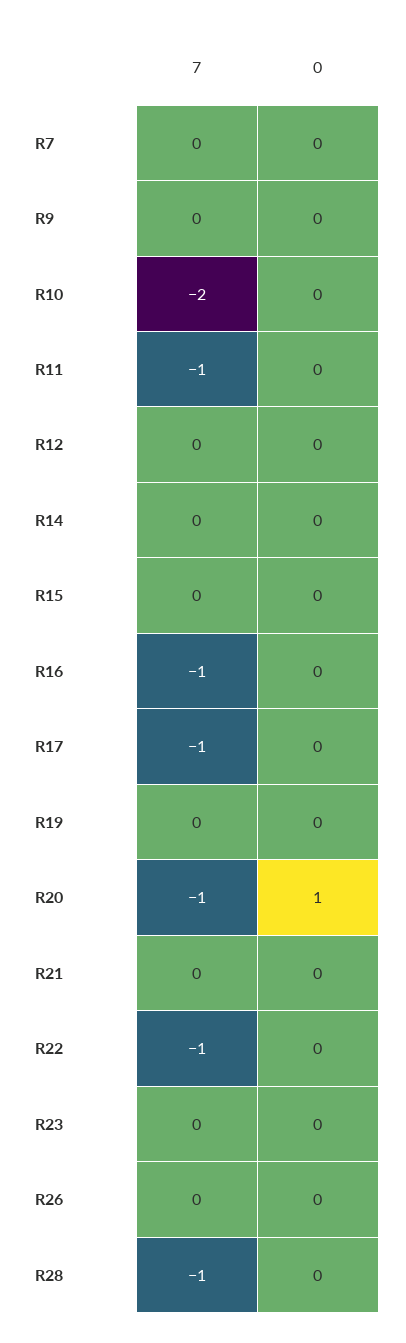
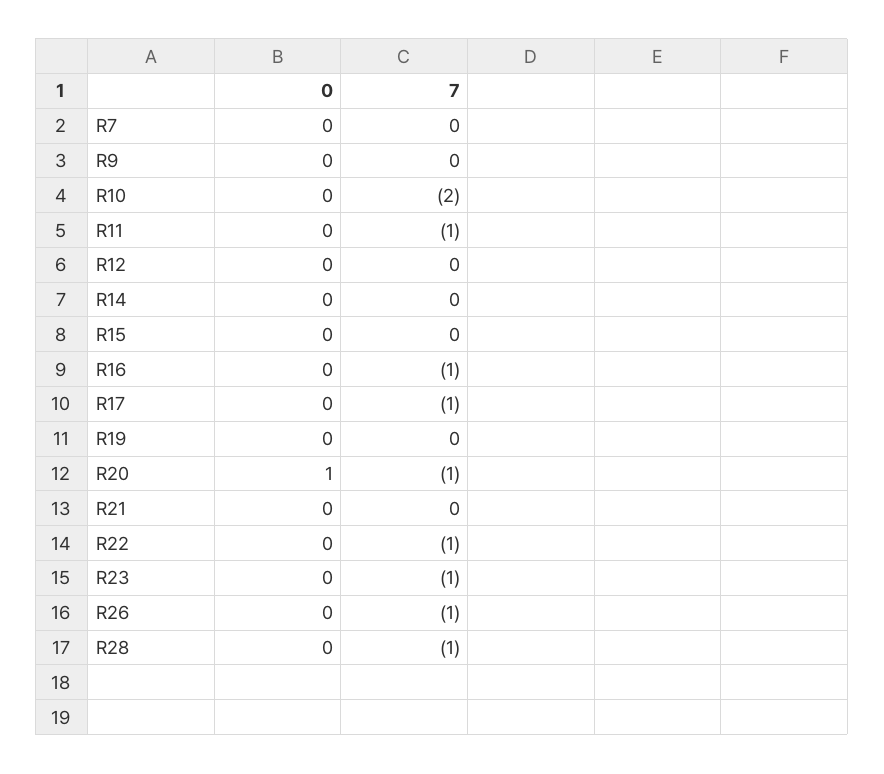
7, R23: 0 -> -1
7, R26: 0 -> -1

